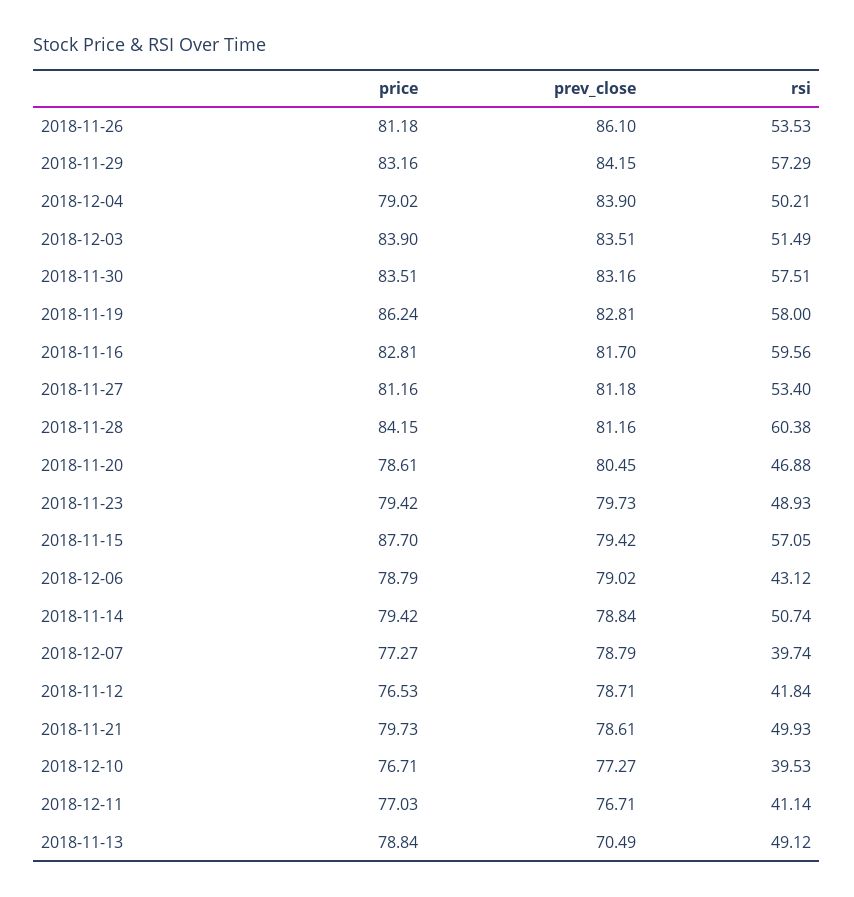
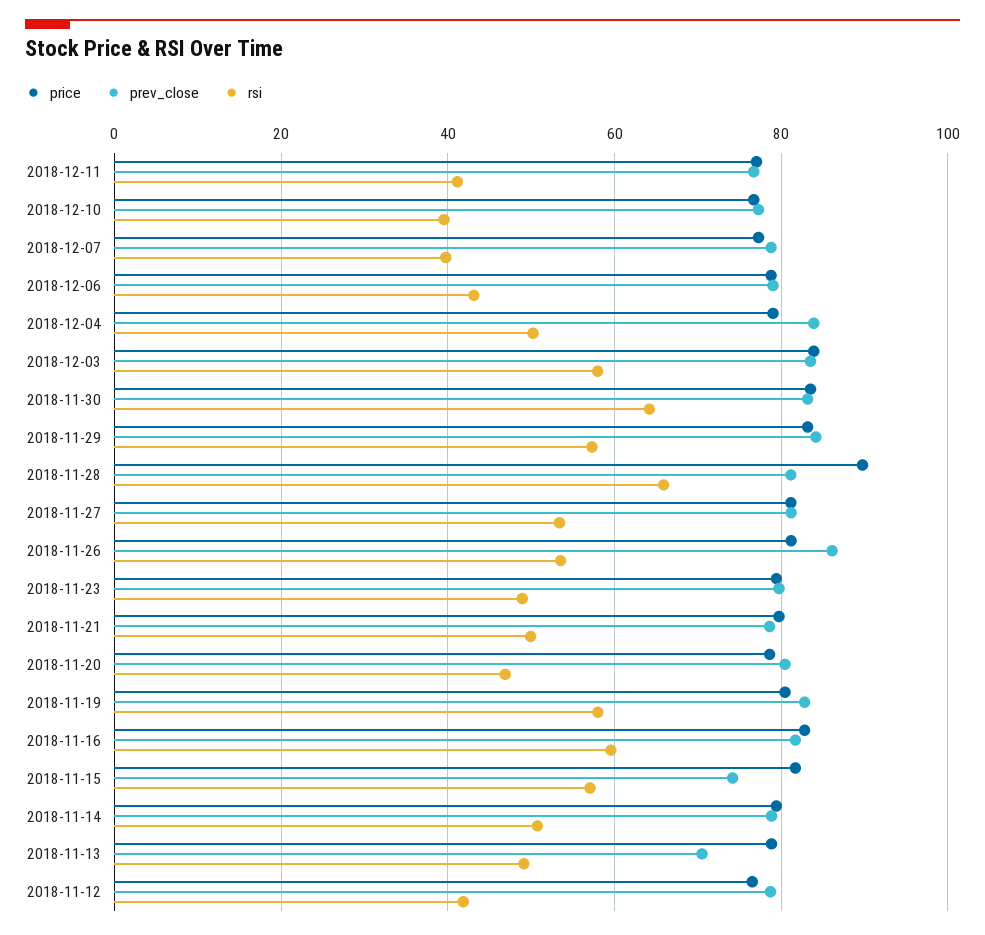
rsi, 2018-12-03: 51.49 -> 58
rsi, 2018-11-30: 57.51 -> 64
price, 2018-11-19: 86.24 -> 80
price, 2018-11-28: 84.15 -> 90
rsi, 2018-11-28: 60.38 -> 66
price, 2018-11-15: 87.7 -> 82
prev_close, 2018-11-15: 79.42 -> 74

